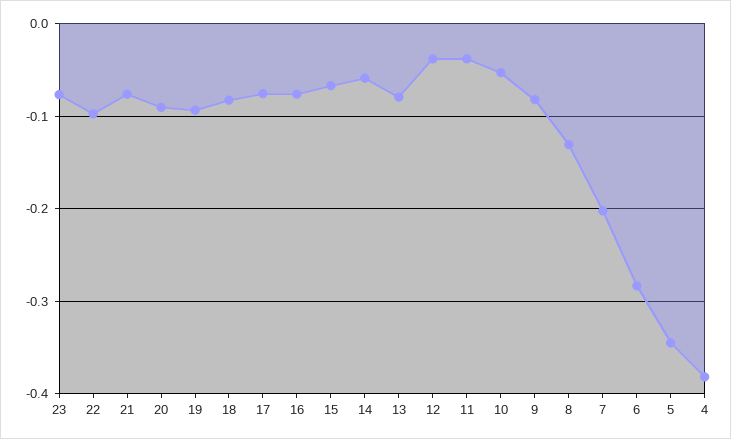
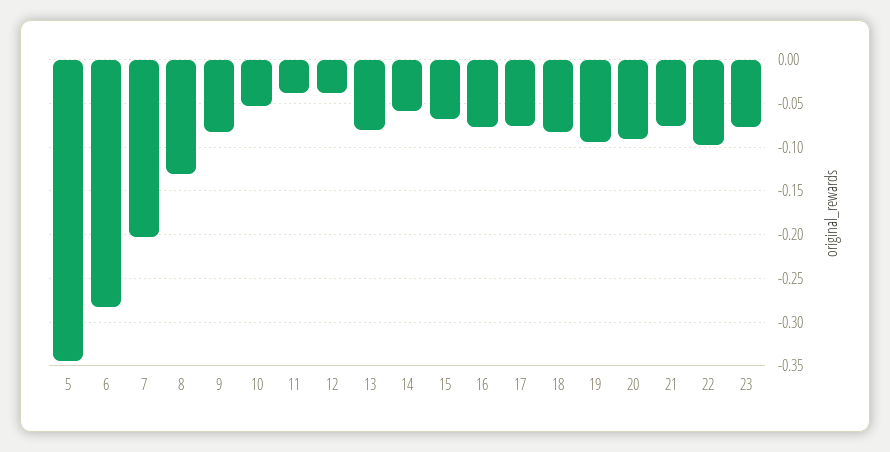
4: -0.38 -> none

